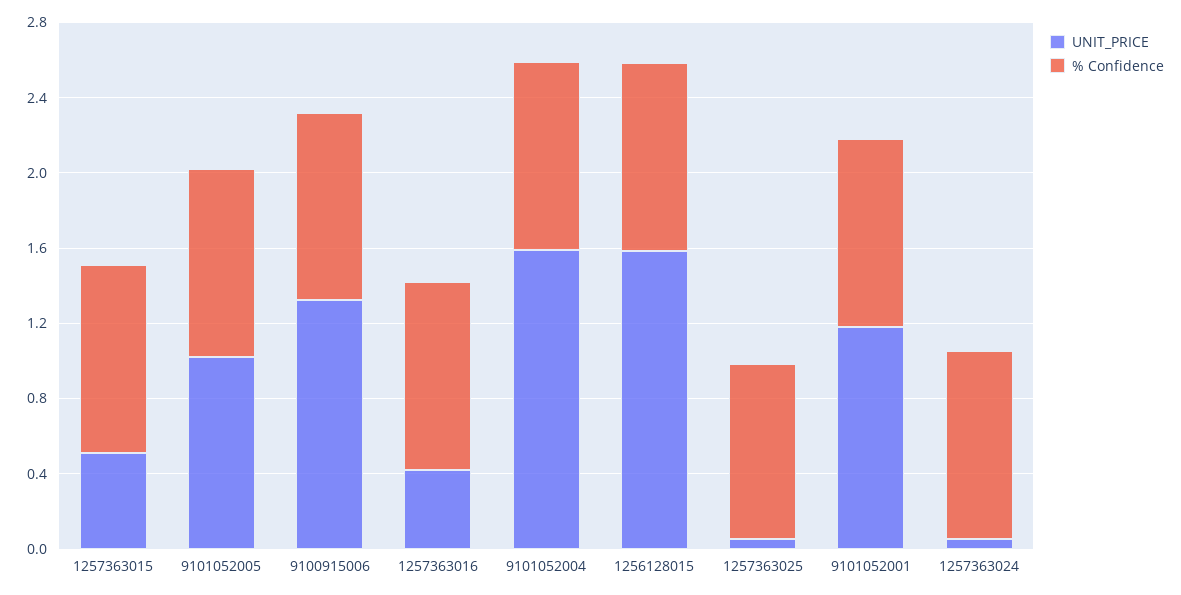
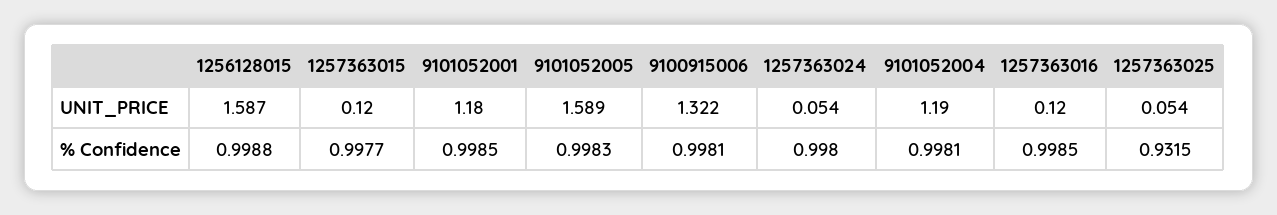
UNIT_PRICE, 1257363015: 0.5 -> 0.12
UNIT_PRICE, 9101052005: 1 -> 1.589
UNIT_PRICE, 1257363016: 0.4 -> 0.12
UNIT_PRICE, 9101052004: 1.6 -> 1.19

